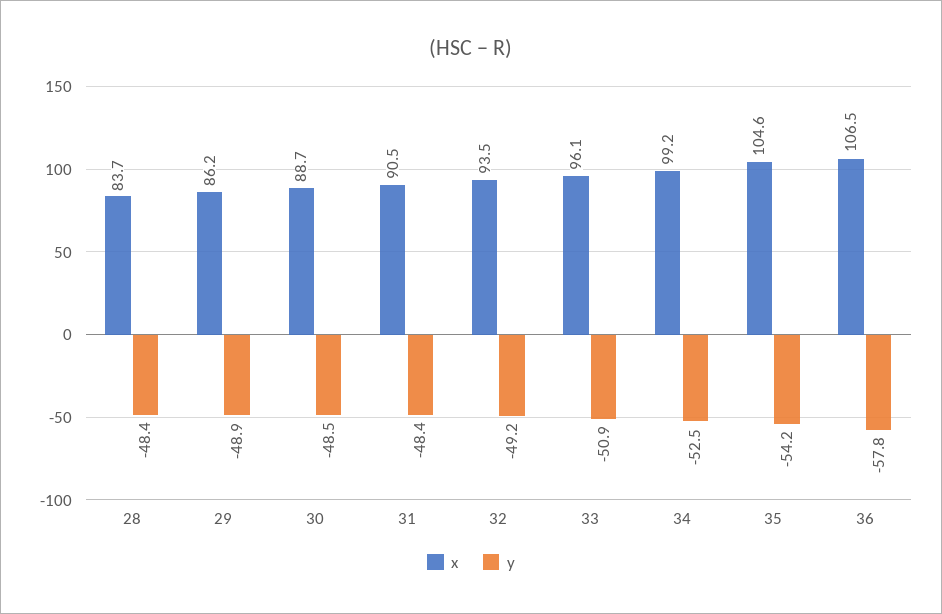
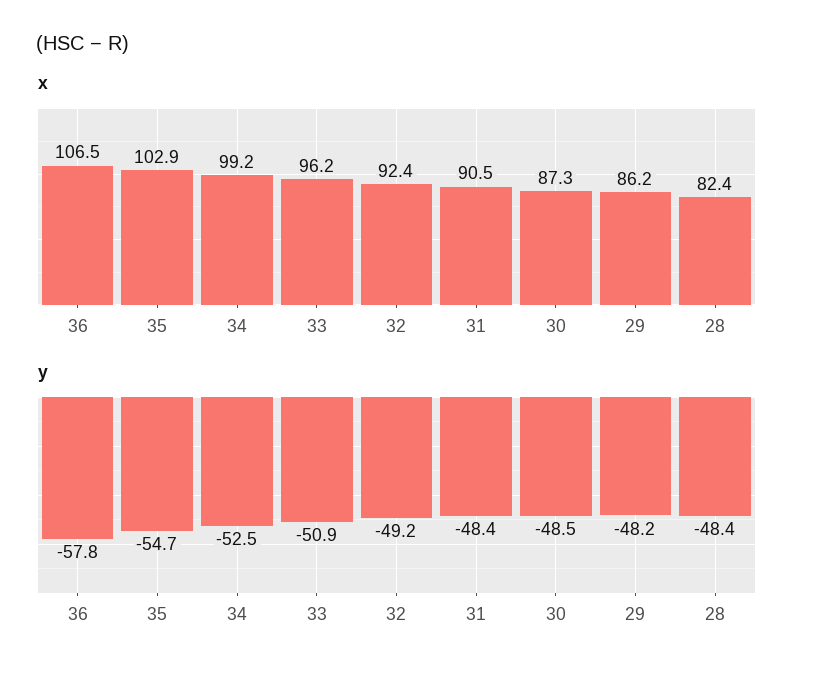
x, 28: 83.7 -> 82.4
y, 29: -48.9 -> -48.2
x, 30: 88.7 -> 87.3
x, 32: 93.5 -> 92.4
x, 33: 96.1 -> 96.2
x, 35: 104.6 -> 102.9
y, 35: -54.2 -> -54.7

